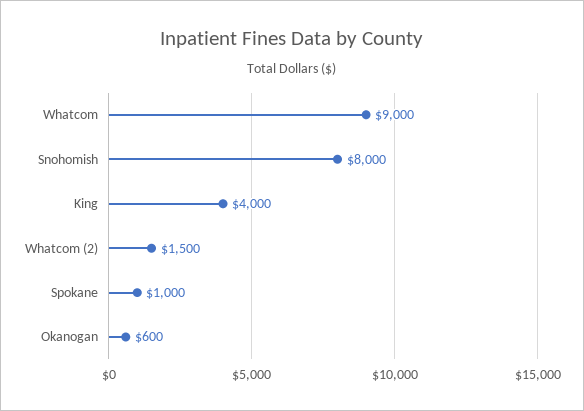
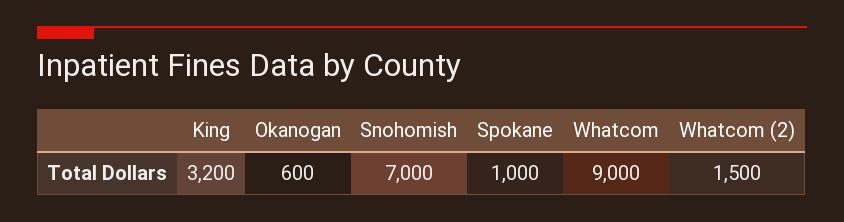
Snohomish: 8000 -> 7000
King: 4000 -> 3200

